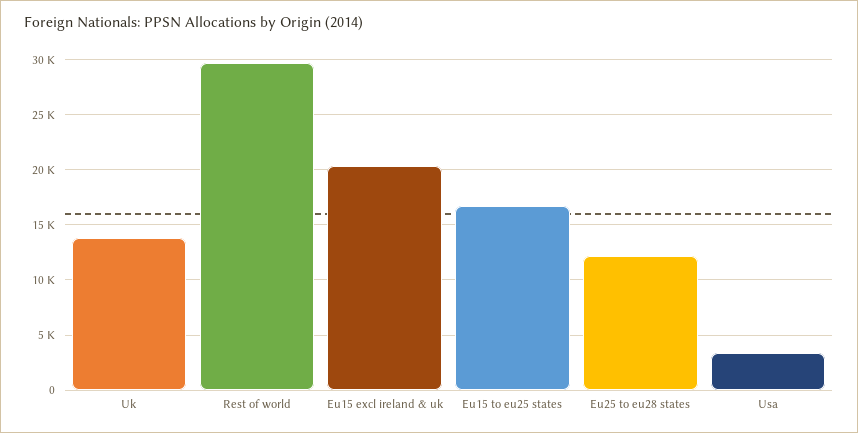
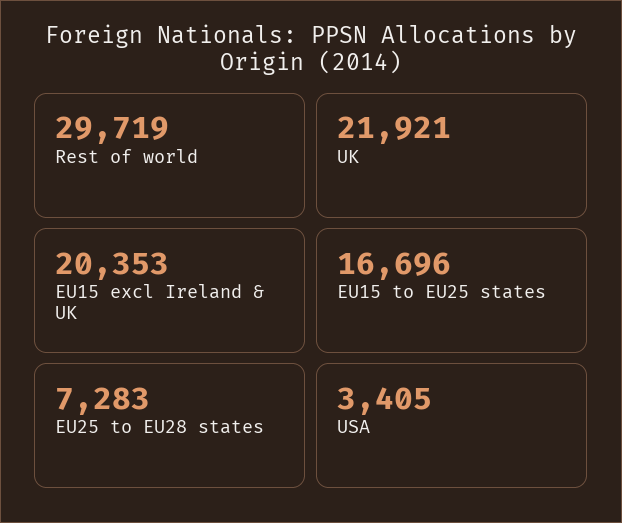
Uk: 14000 -> 21921
Eu25 to eu28 states: 12000 -> 7283

